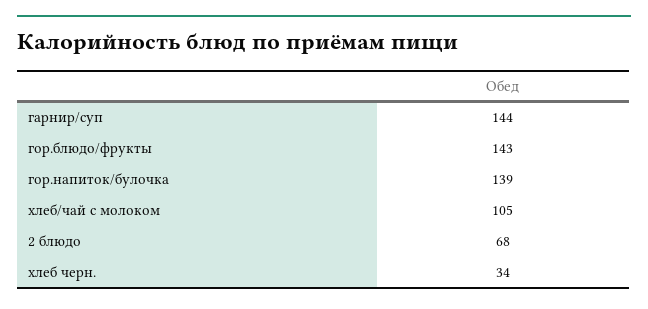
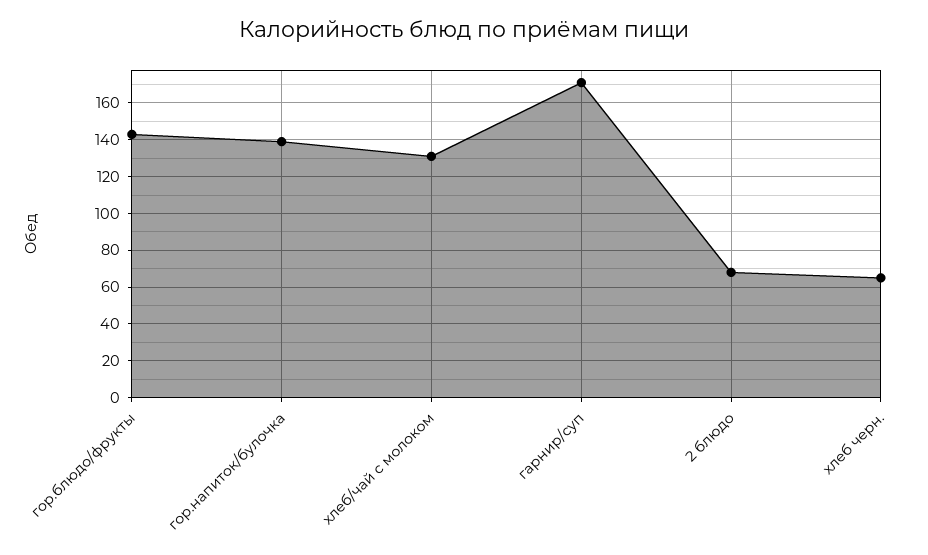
гарнир/суп: 144 -> 170
хлеб/чай с молоком: 105 -> 130
хлеб черн.: 34 -> 65

